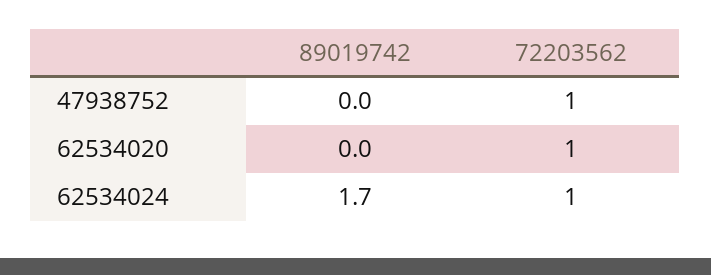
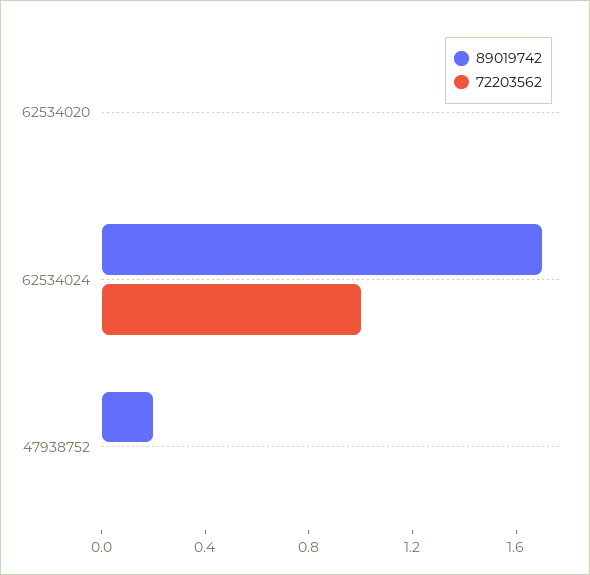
89019742, 47938752: 0 -> 0.2
72203562, 47938752: 1 -> 0
72203562, 62534020: 1 -> 0

